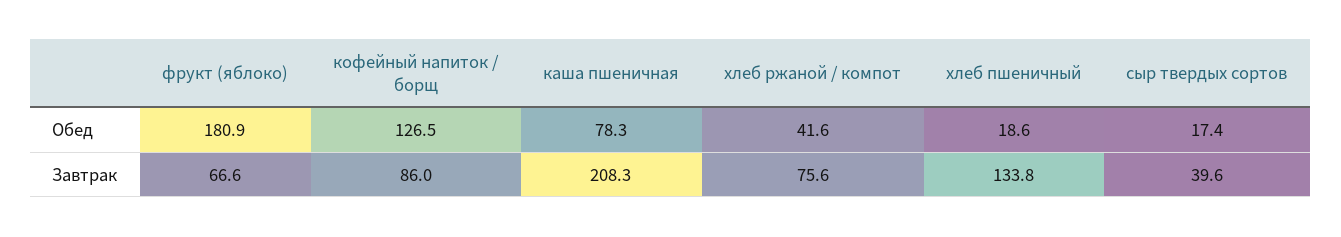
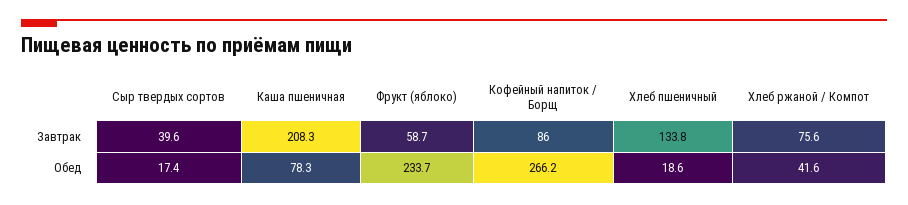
фрукт (яблоко), Обед: 180.9 -> 233.7
кофейный напиток / борщ, Обед: 126.5 -> 266.2
фрукт (яблоко), Завтрак: 66.6 -> 58.7

